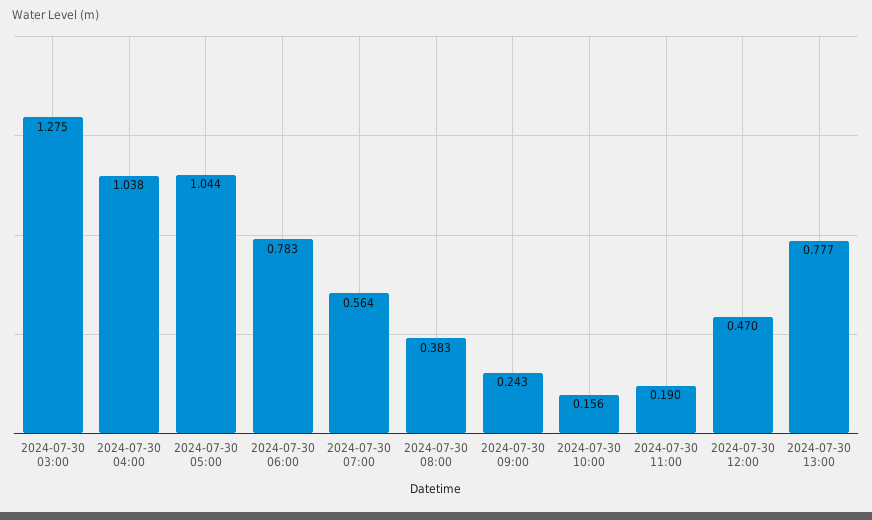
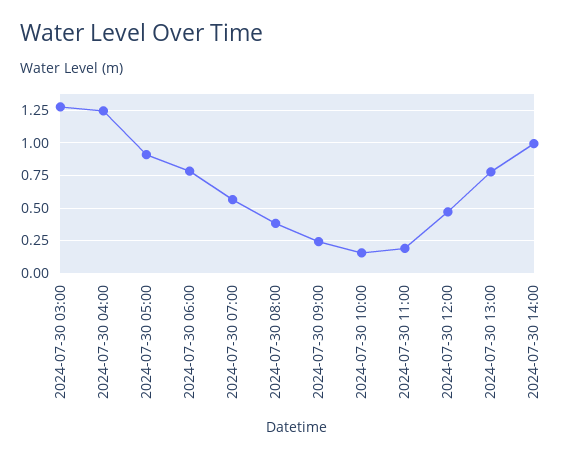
2024-07-30 04:00: 1.038 -> 1.25
2024-07-30 05:00: 1.044 -> 0.9
2024-07-30 14:00: none -> 1

